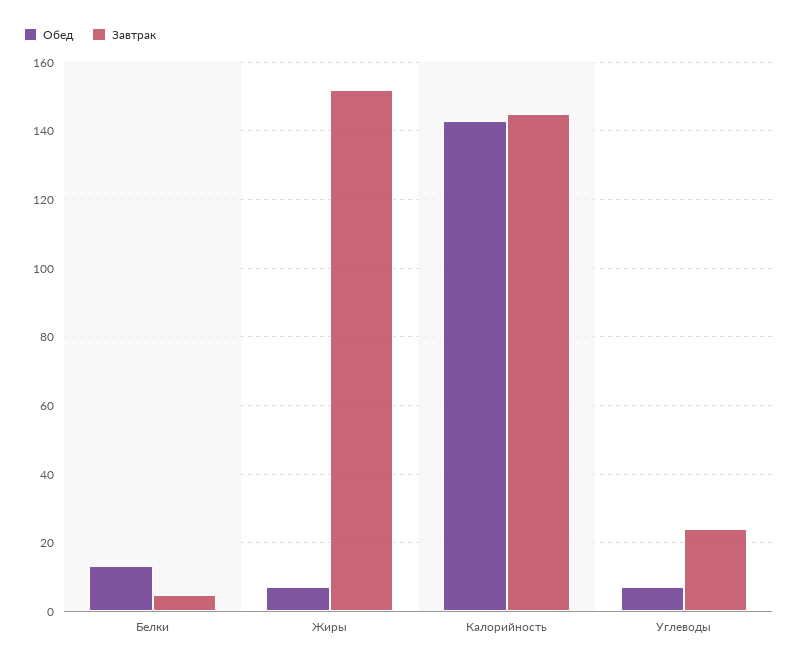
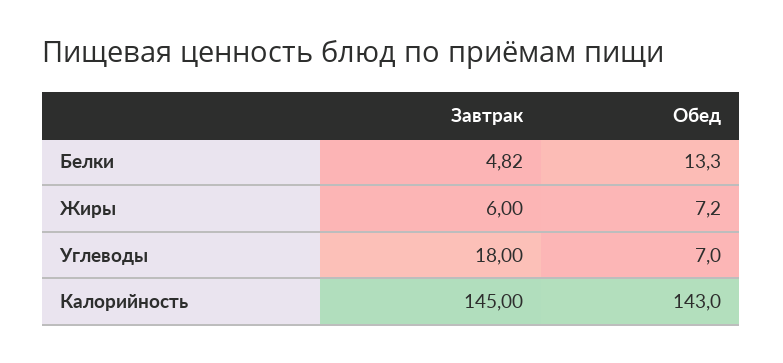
Завтрак, Жиры: 152 -> 6
Завтрак, Углеводы: 24 -> 18

